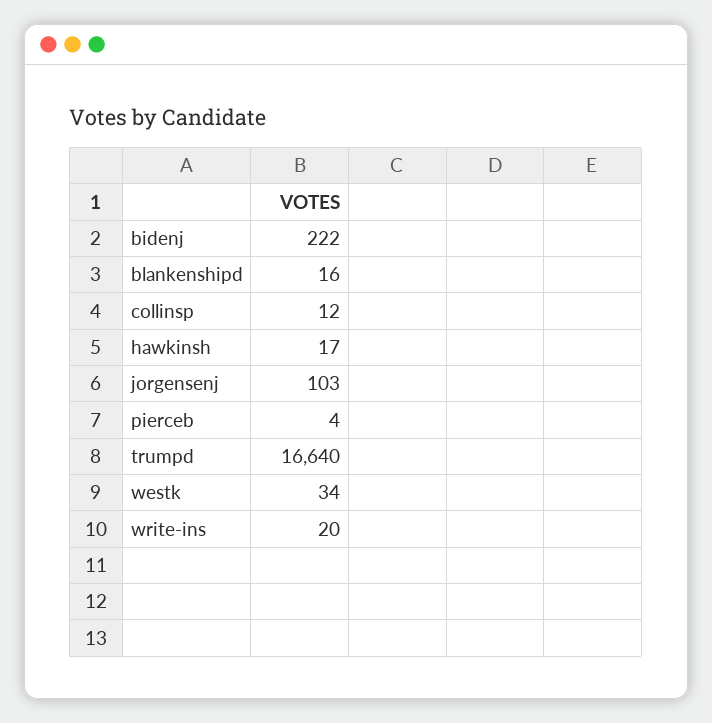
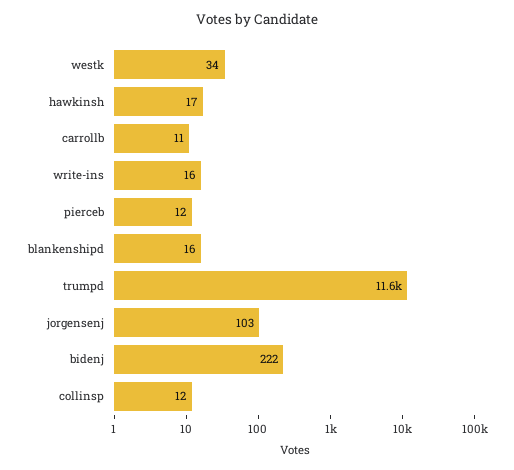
pierceb: 4 -> 12
trumpd: 16640 -> 11600
write-ins: 20 -> 16
carrollb: none -> 11

